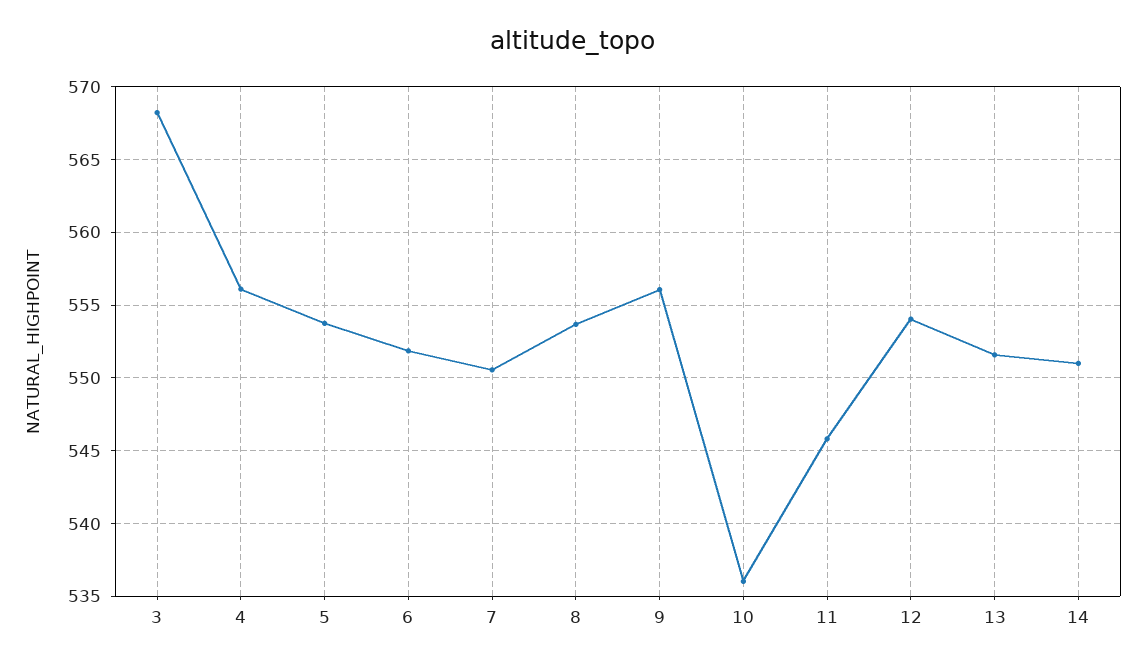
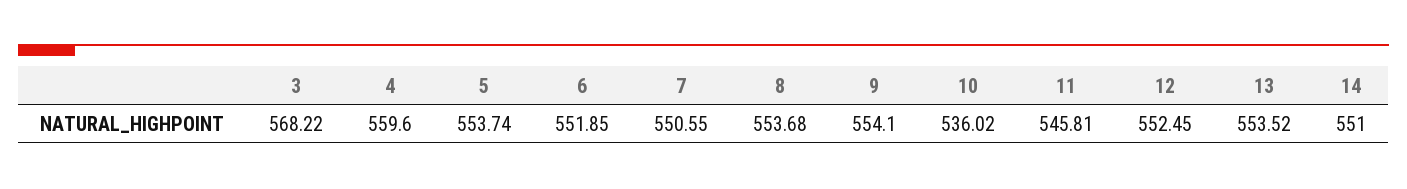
4: 556 -> 559.6
9: 556 -> 554.1
12: 554 -> 552.45
13: 551.5 -> 553.52

